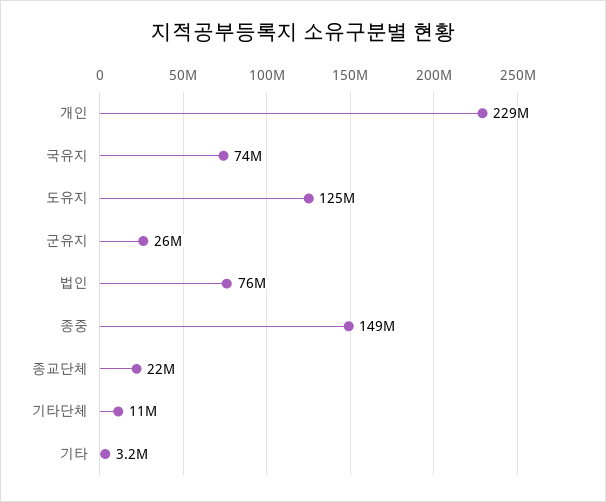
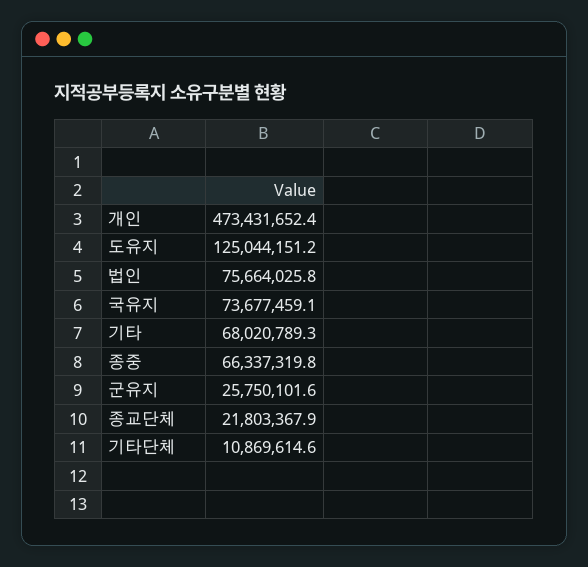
개인: 229000000 -> 473431652.4
종중: 149000000 -> 66337319.8
기타: 3200000 -> 68020789.3

